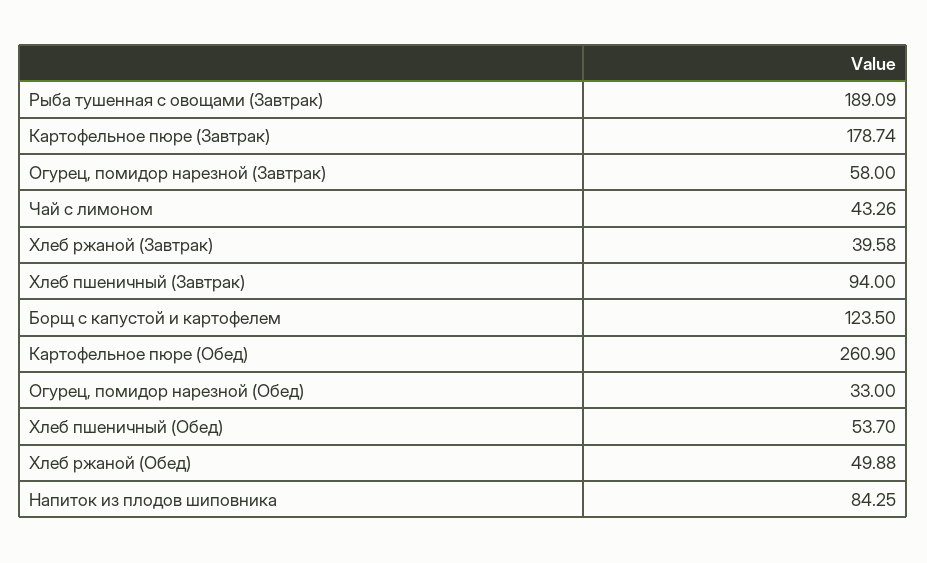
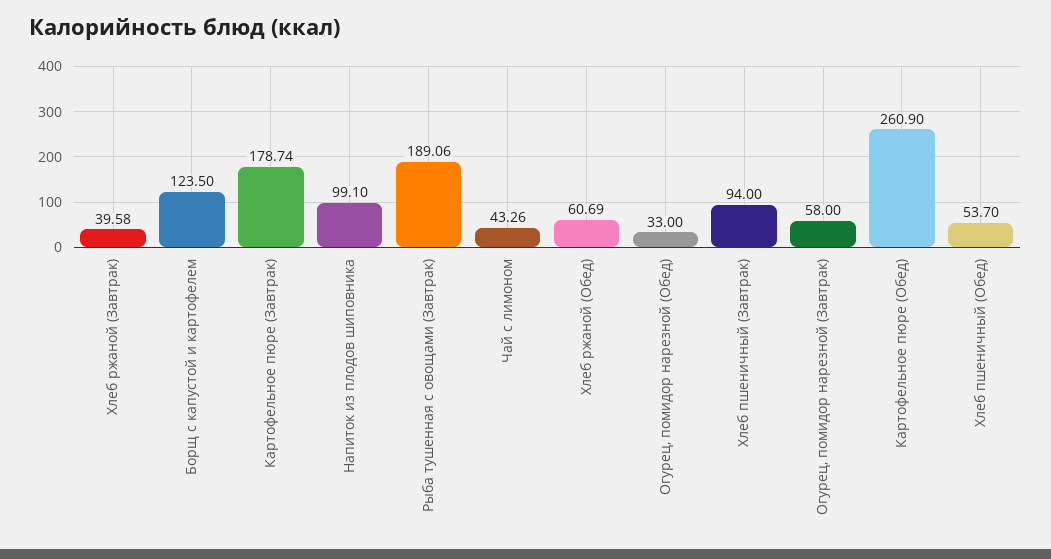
Рыба тушенная с овощами (Завтрак): 189.09 -> 189.06
Хлеб ржаной (Обед): 49.88 -> 60.69
Напиток из плодов шиповника: 84.25 -> 99.1

